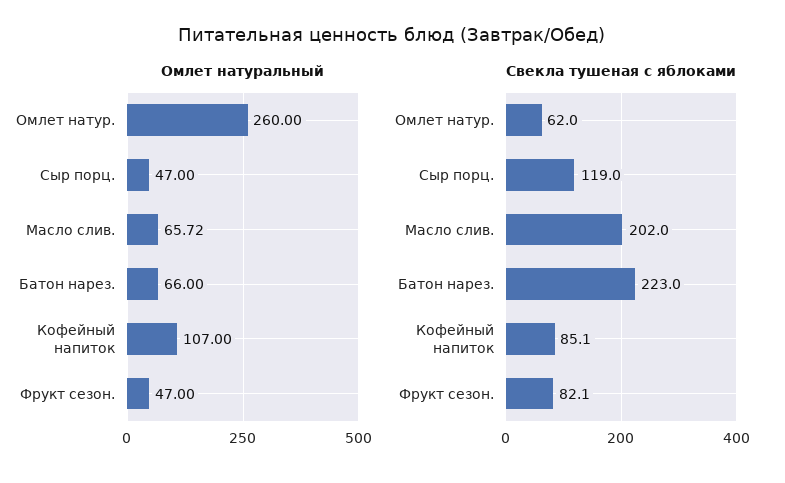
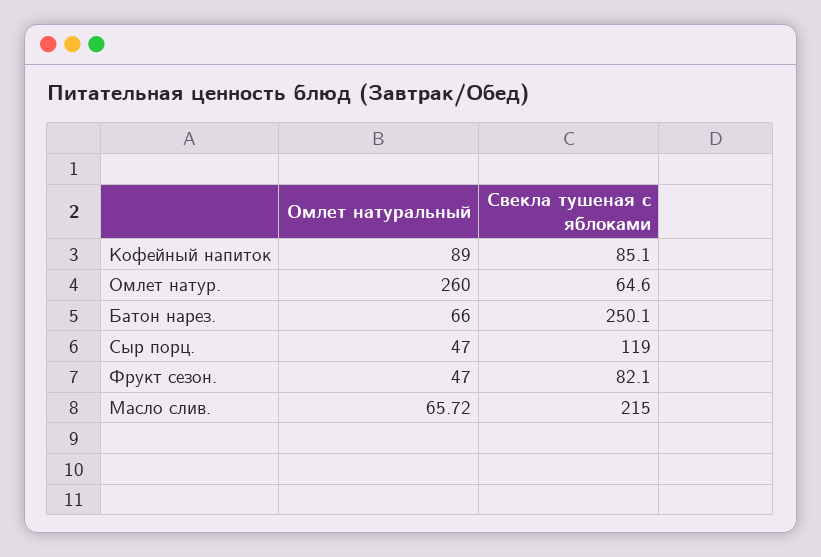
Омлет натуральный, Кофейный напиток: 107 -> 89
Свекла тушеная с яблоками, Омлет натур.: 62 -> 64.6
Свекла тушеная с яблоками, Масло слив.: 202 -> 215
Свекла тушеная с яблоками, Батон нарез.: 223 -> 250.1

